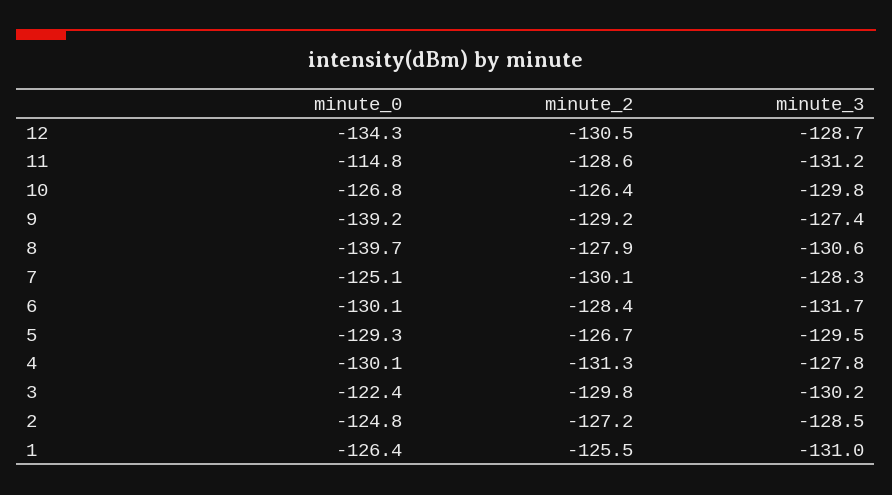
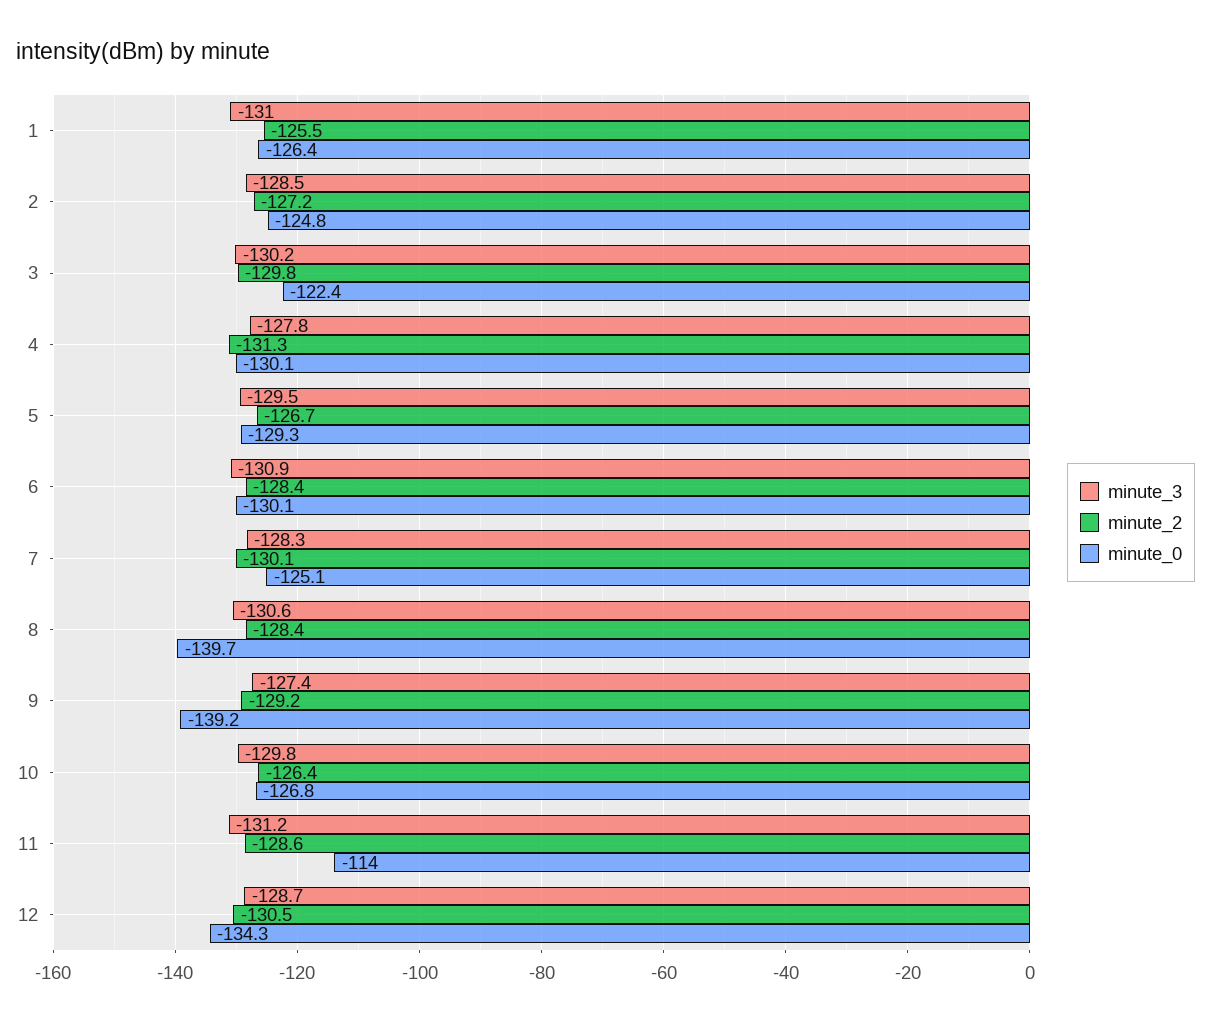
minute_0, 11: -114.8 -> -114
minute_2, 8: -127.9 -> -128.4
minute_3, 6: -131.7 -> -130.9

